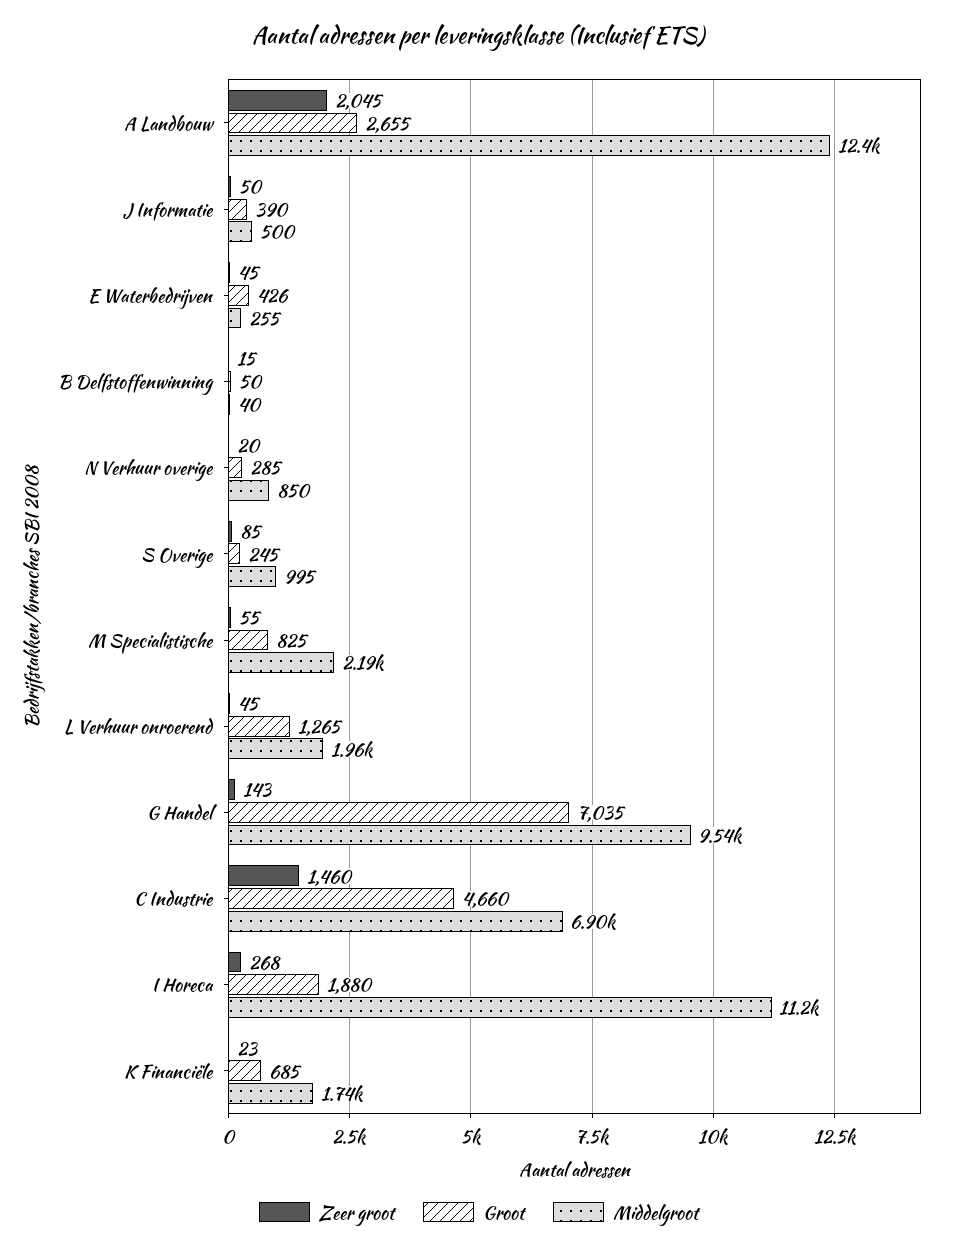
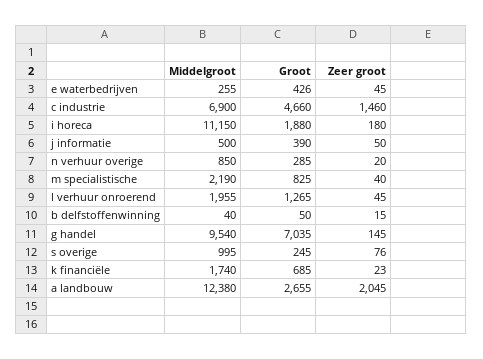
Zeer groot, S Overige: 85 -> 76
Zeer groot, M Specialistische: 55 -> 40
Zeer groot, G Handel: 143 -> 145
Zeer groot, I Horeca: 268 -> 180

